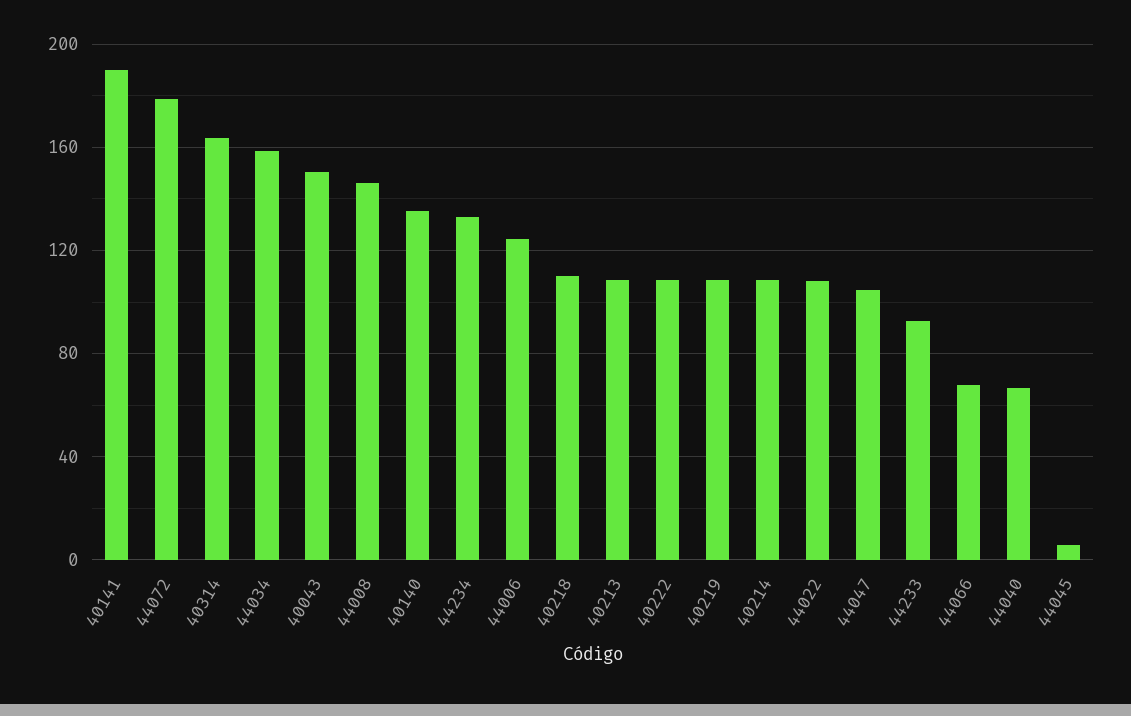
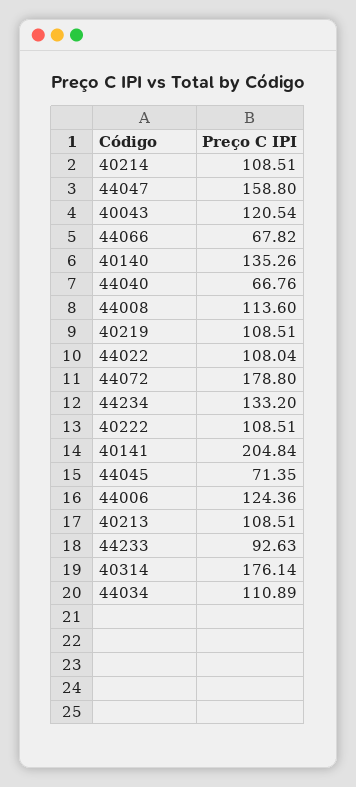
40141: 190 -> 204.84
40314: 165 -> 176.14
44034: 160 -> 110.89
40043: 150 -> 120.54
44008: 145 -> 113.6
40218: 110 -> none
44047: 105 -> 158.8
44045: 5 -> 71.35

